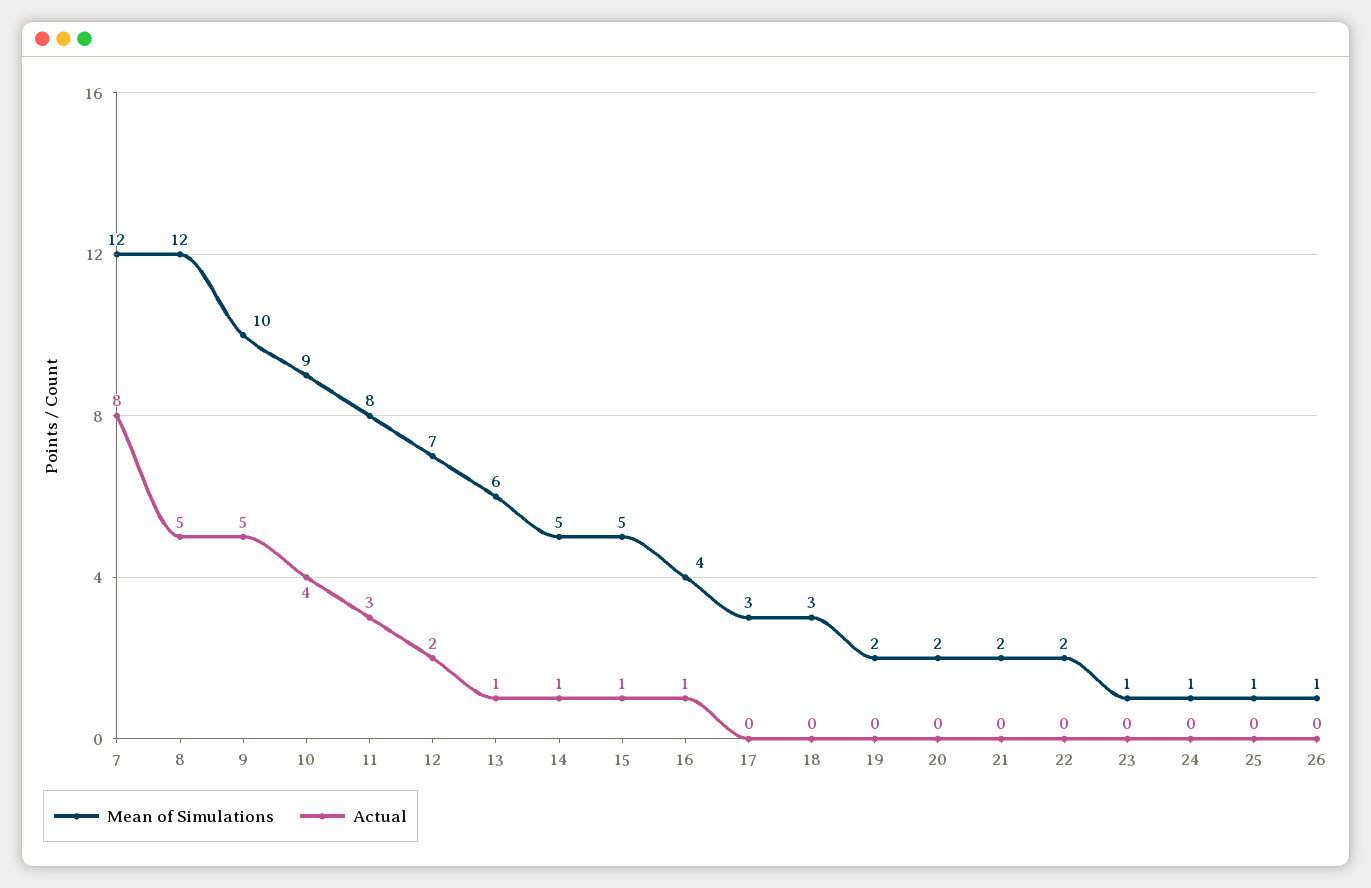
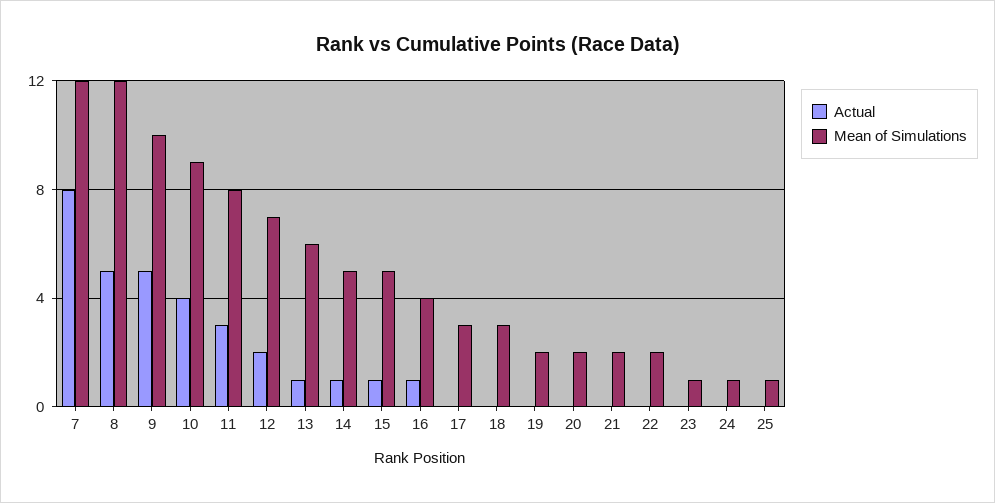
Mean of Simulations, 26: 1 -> none
Actual, 26: 0 -> none

